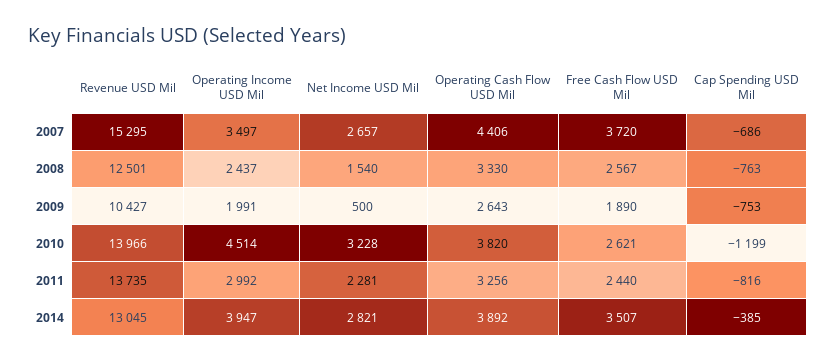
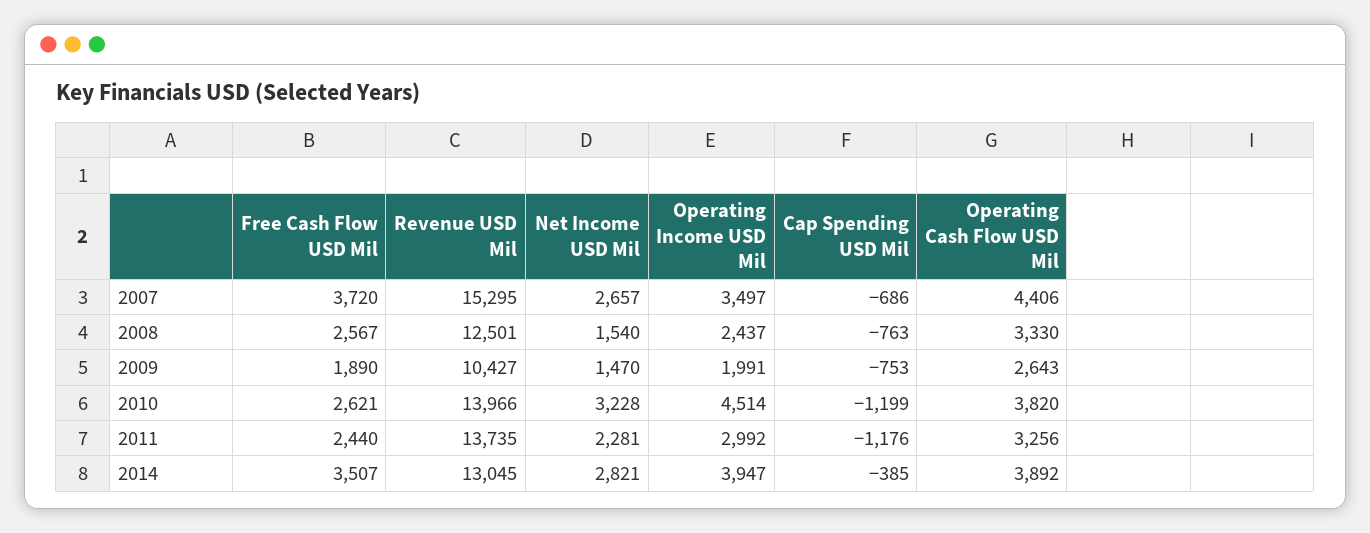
Net Income USD Mil, 2009: 500 -> 1470
Cap Spending USD Mil, 2011: -816 -> -1176

